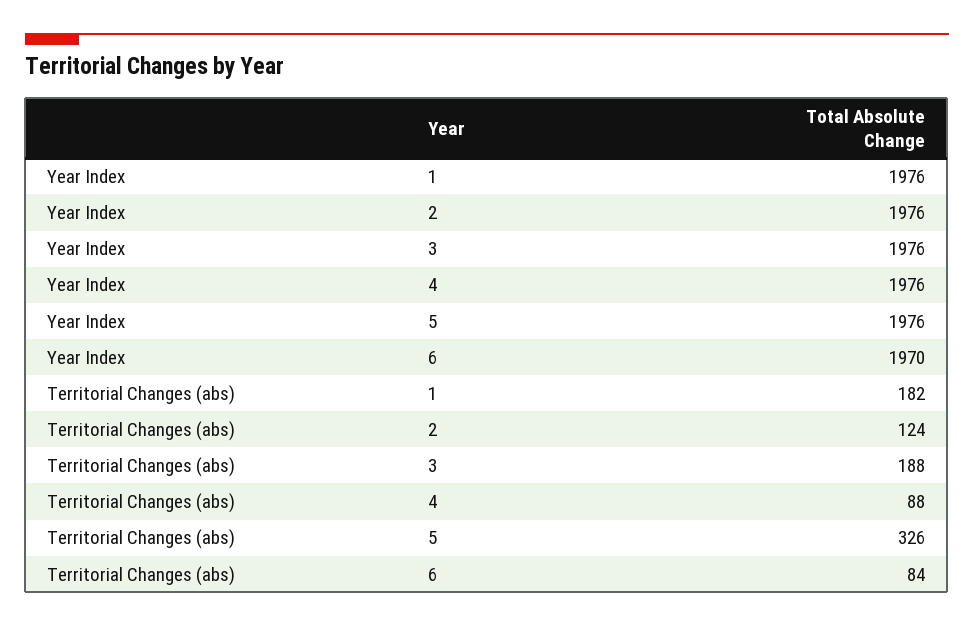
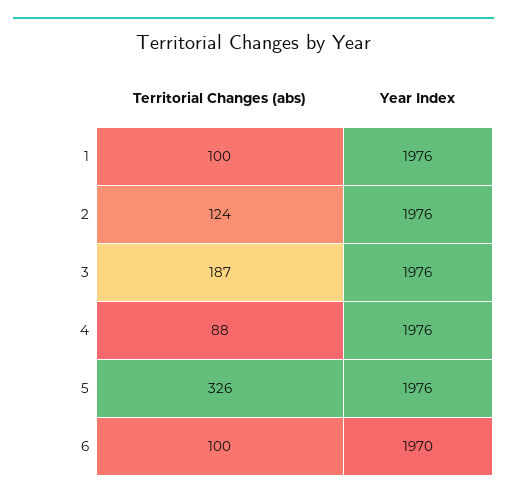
Territorial Changes (abs), 1: 182 -> 100
Territorial Changes (abs), 3: 188 -> 187
Territorial Changes (abs), 6: 84 -> 100

